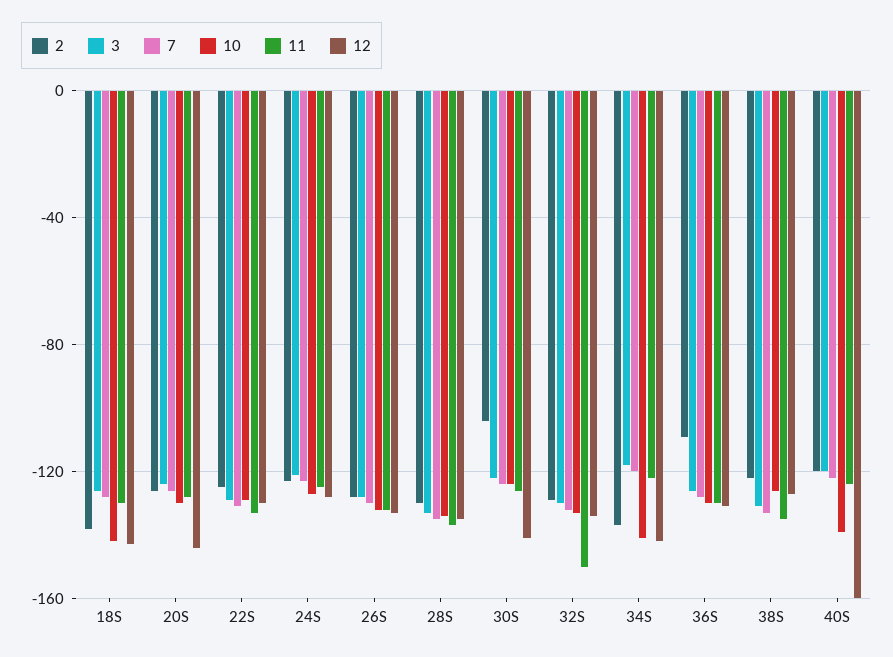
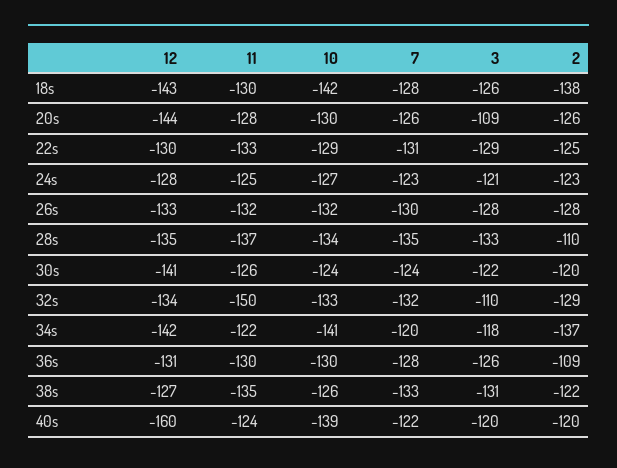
3, 20S: -125 -> -109
2, 28S: -130 -> -110
2, 30S: -105 -> -120
3, 32S: -130 -> -110

